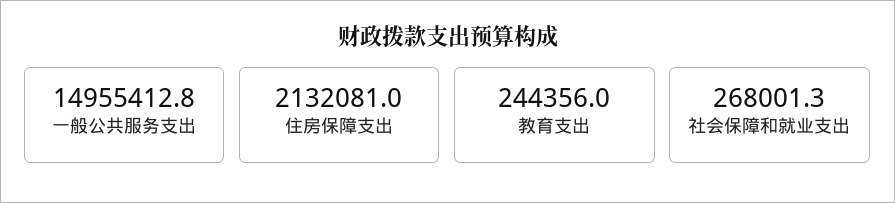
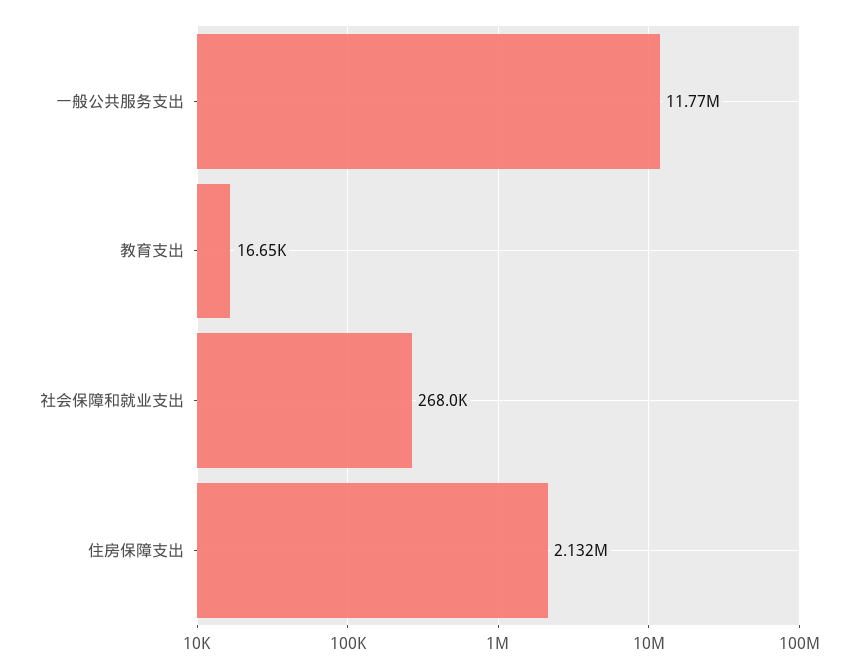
一般公共服务支出: 14955412.8 -> 11770000
教育支出: 244356 -> 16650

